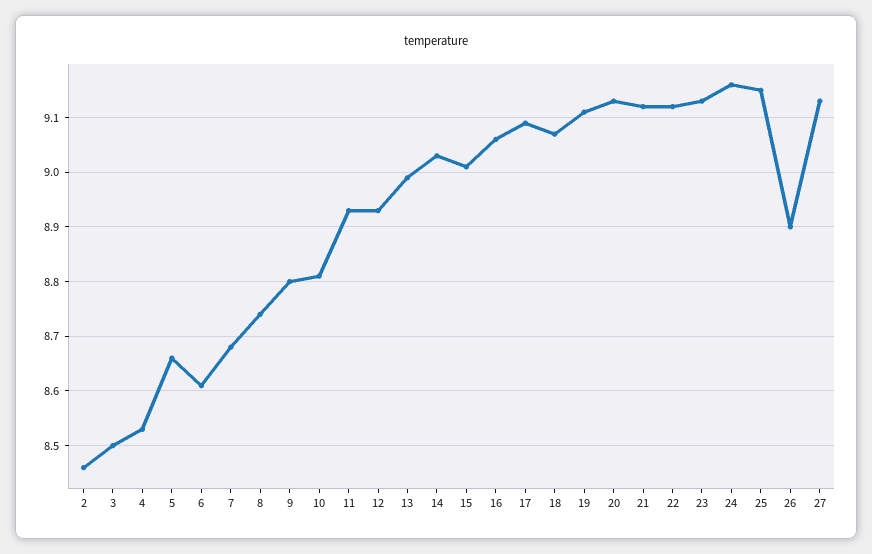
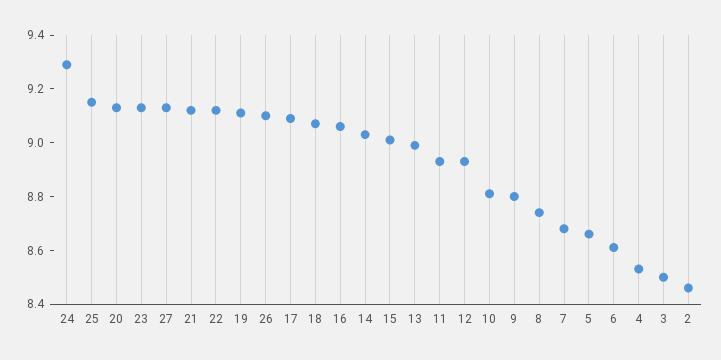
24: 9.15 -> 9.3
26: 8.9 -> 9.1

